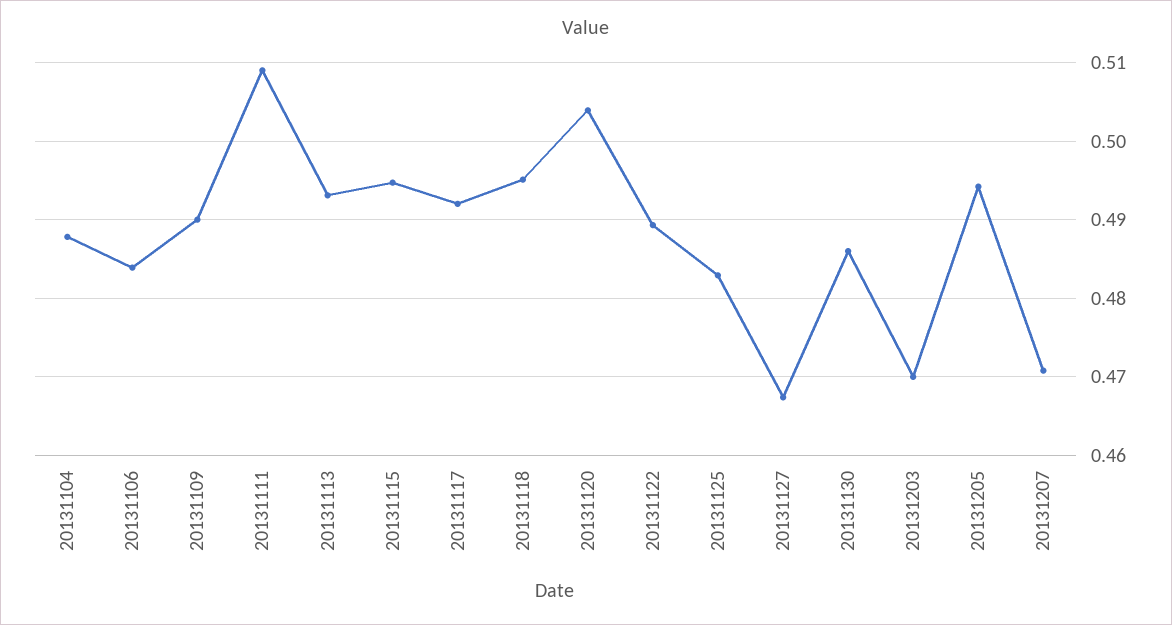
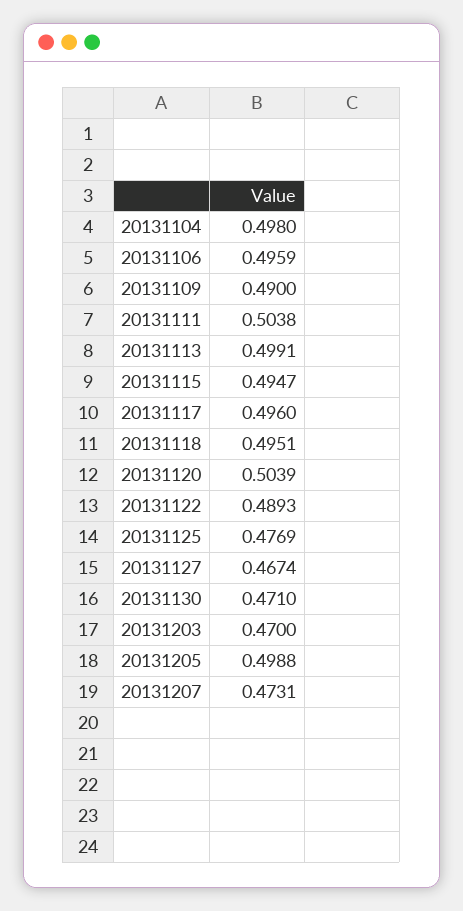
20131104: 0.488 -> 0.498
20131106: 0.484 -> 0.4959
20131111: 0.509 -> 0.5038
20131113: 0.493 -> 0.4991
20131117: 0.492 -> 0.496
20131125: 0.483 -> 0.4769
20131130: 0.486 -> 0.471
20131205: 0.494 -> 0.4988
20131207: 0.471 -> 0.4731

